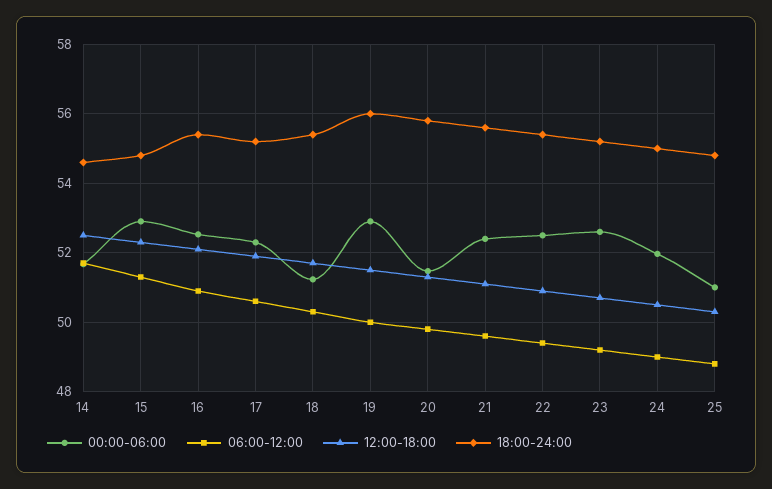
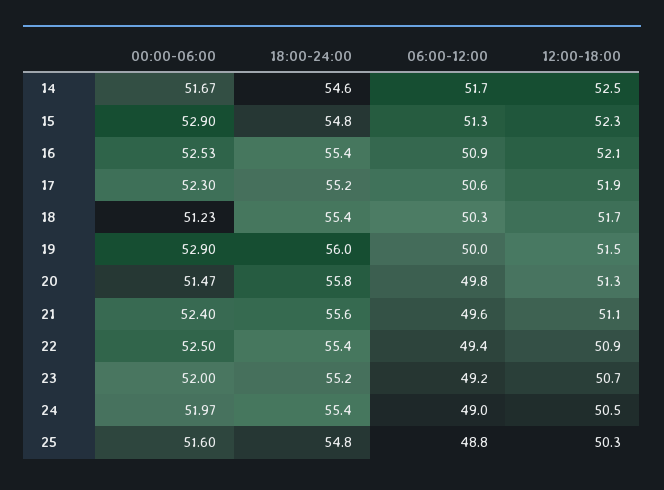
00:00-06:00, 23: 52.6 -> 52
18:00-24:00, 24: 55 -> 55.4
00:00-06:00, 25: 51 -> 51.6

